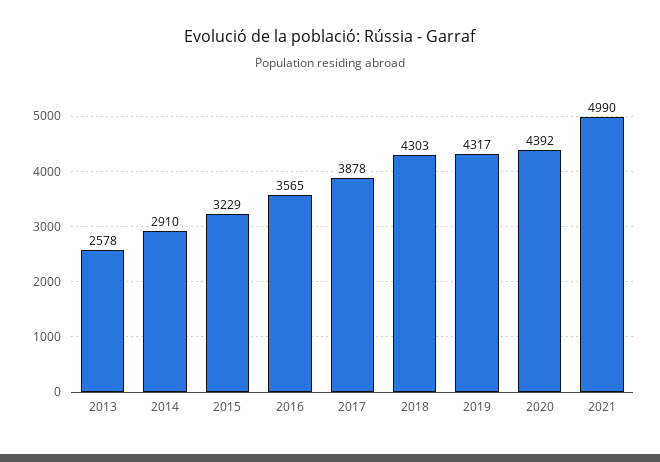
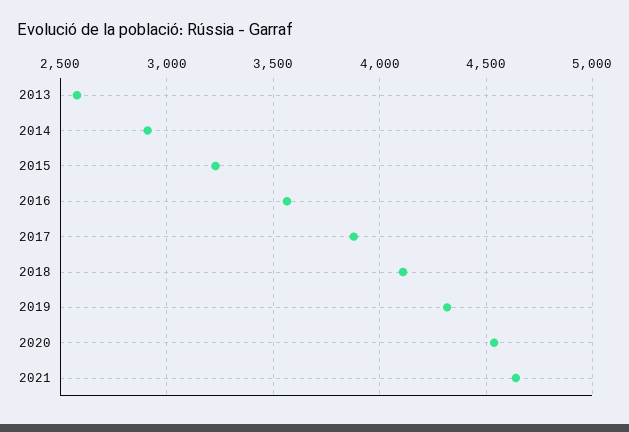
2018: 4303 -> 4100
2020: 4392 -> 4550
2021: 4990 -> 4650

